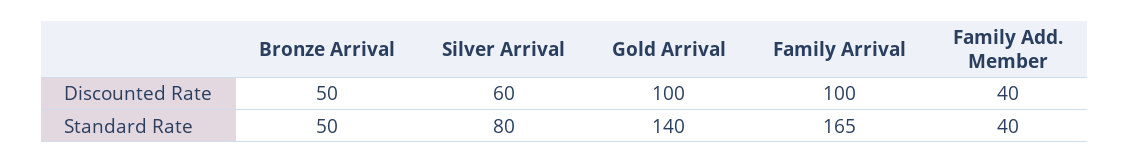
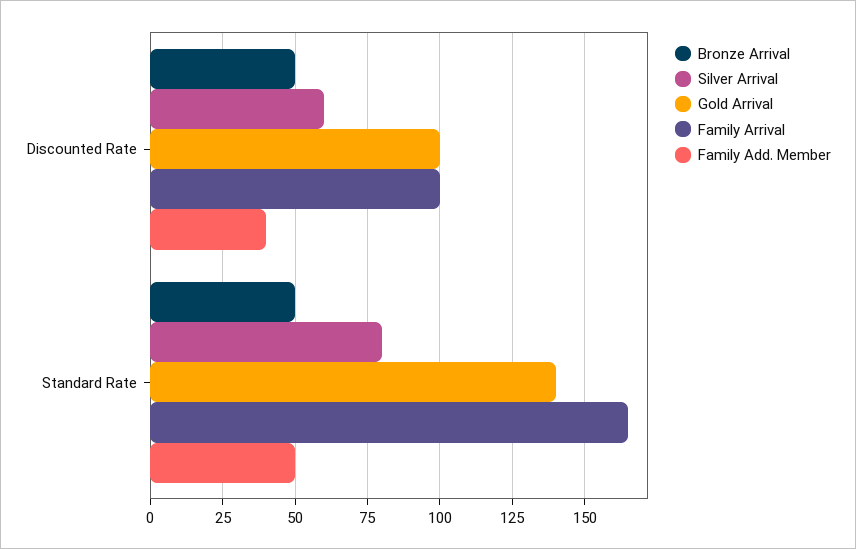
Family Add. Member, Standard Rate: 40 -> 50

